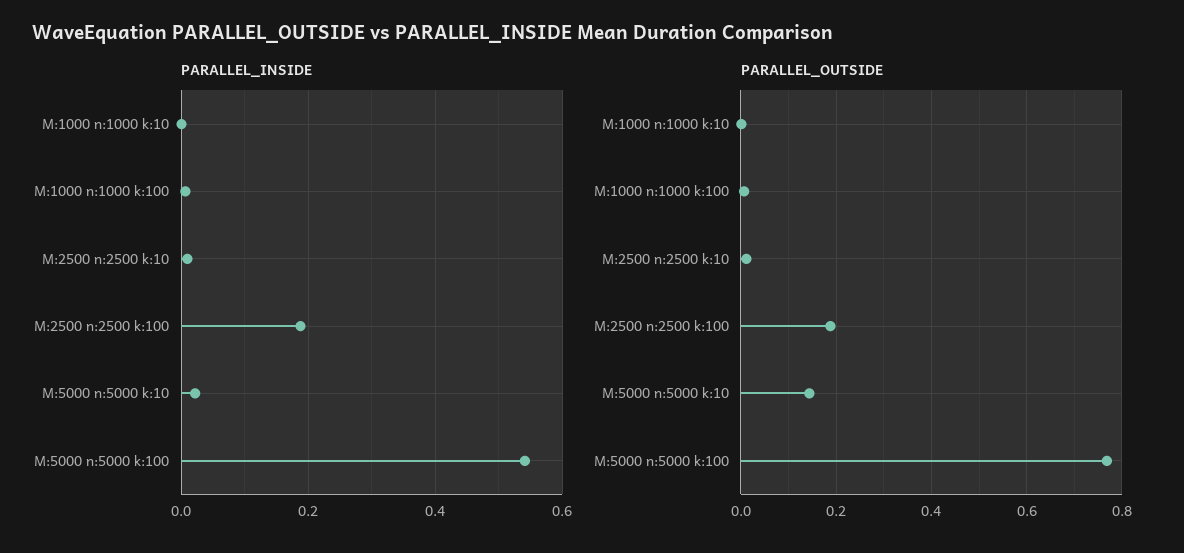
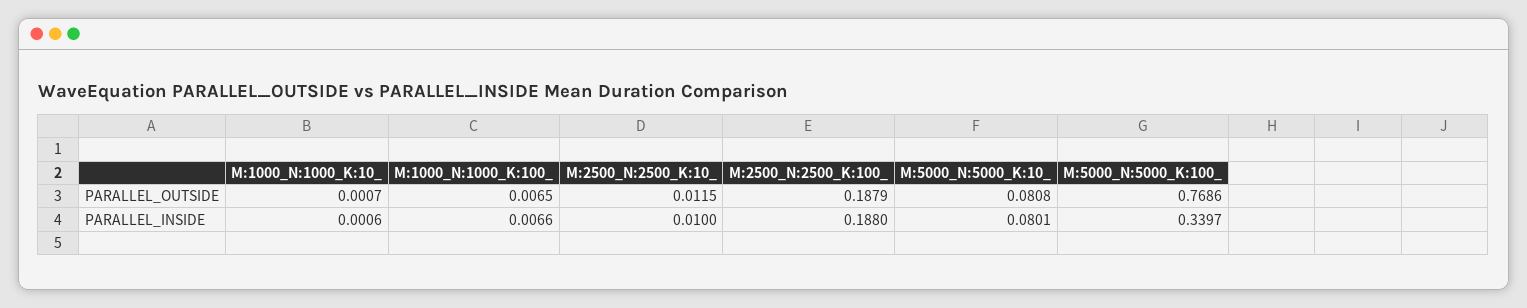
PARALLEL_INSIDE, M:5000 n:5000 k:10: 0.02 -> 0.0801
PARALLEL_INSIDE, M:5000 n:5000 k:100: 0.54 -> 0.3397
PARALLEL_OUTSIDE, M:5000 n:5000 k:10: 0.14 -> 0.0808

